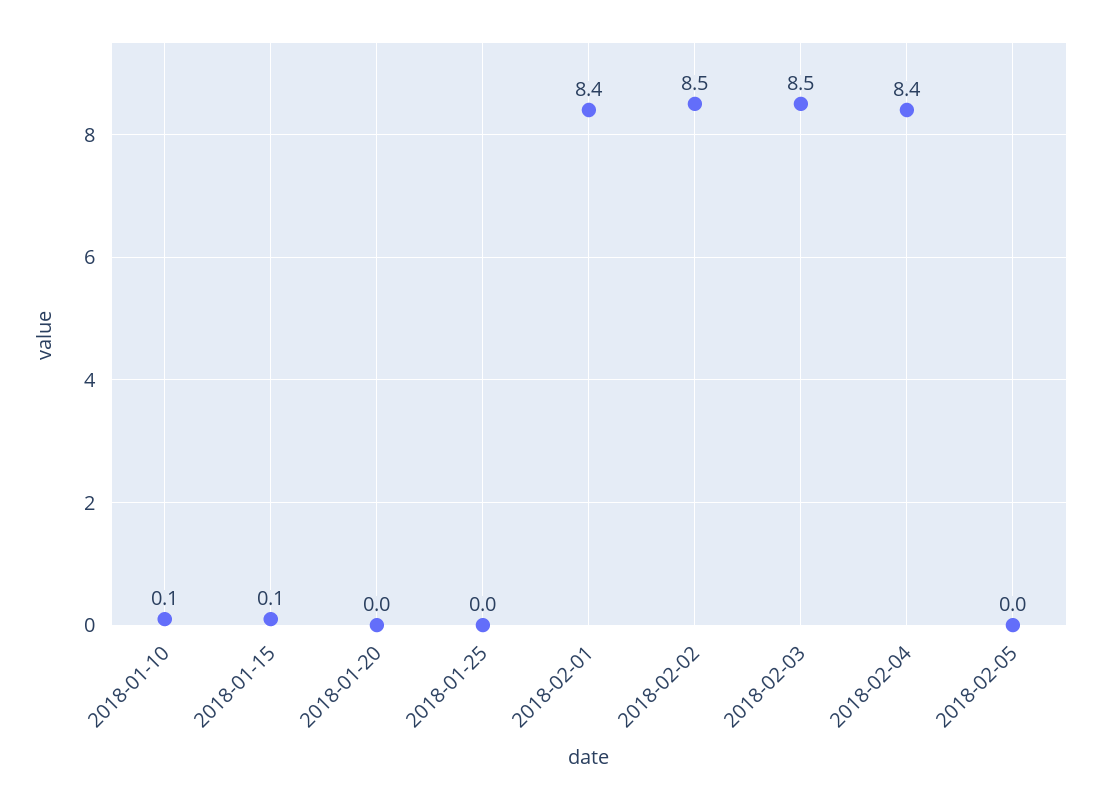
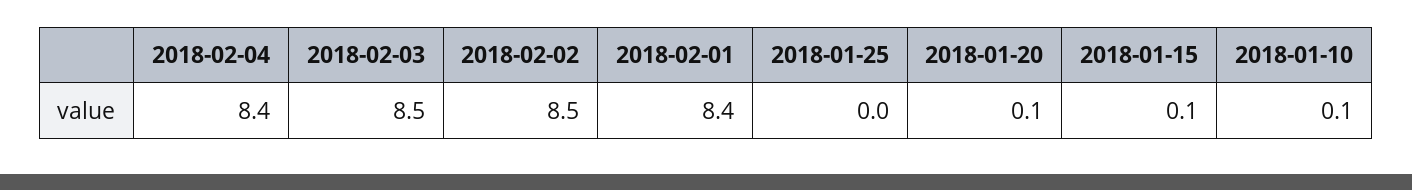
2018-01-20: 0 -> 0.1
2018-02-05: 0 -> none

